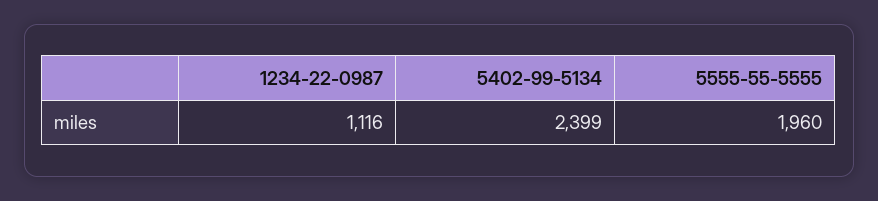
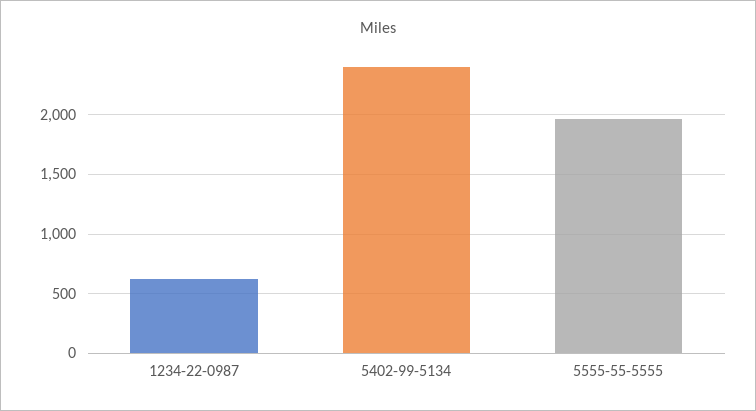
1234-22-0987: 1116 -> 600

